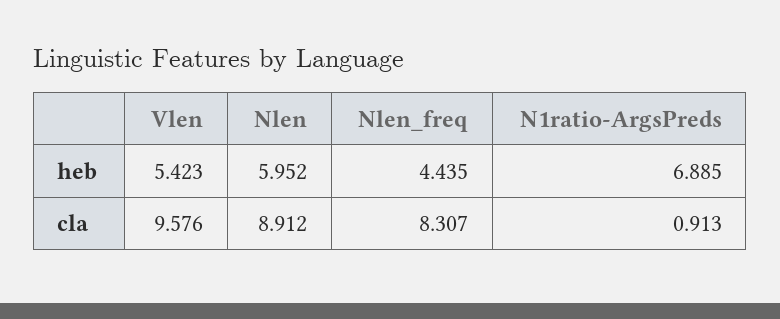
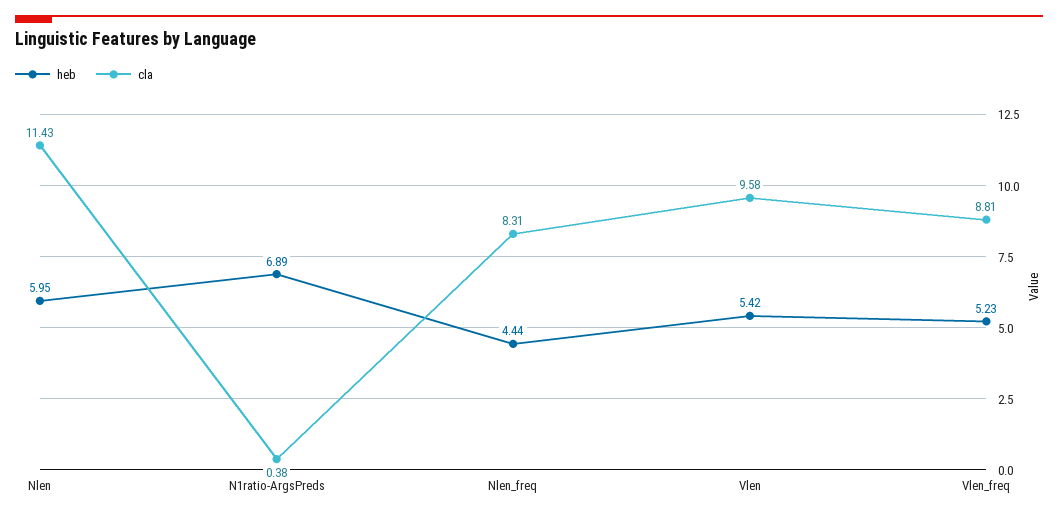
cla, Nlen: 8.912 -> 11.43
cla, N1ratio-ArgsPreds: 0.913 -> 0.38
heb, Vlen_freq: none -> 5.23
cla, Vlen_freq: none -> 8.81

